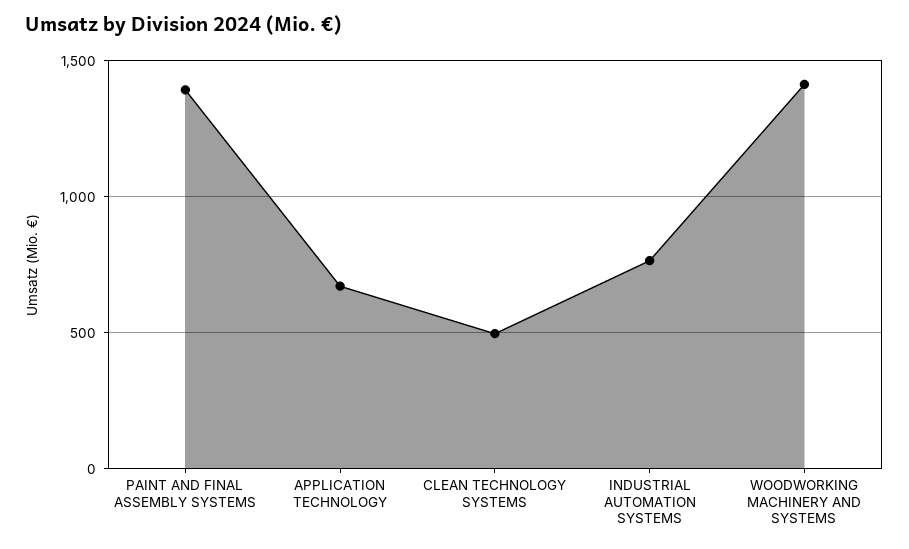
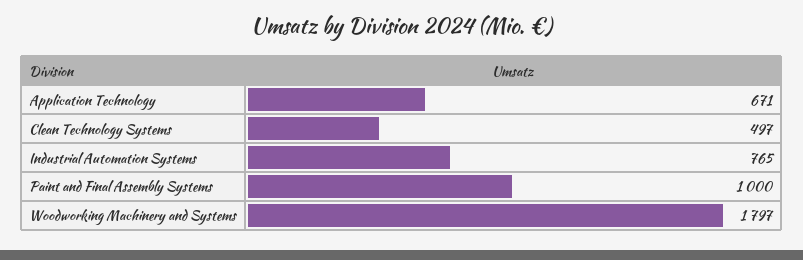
PAINT AND FINAL ASSEMBLY SYSTEMS: 1400 -> 1000
WOODWORKING MACHINERY AND SYSTEMS: 1400 -> 1797

